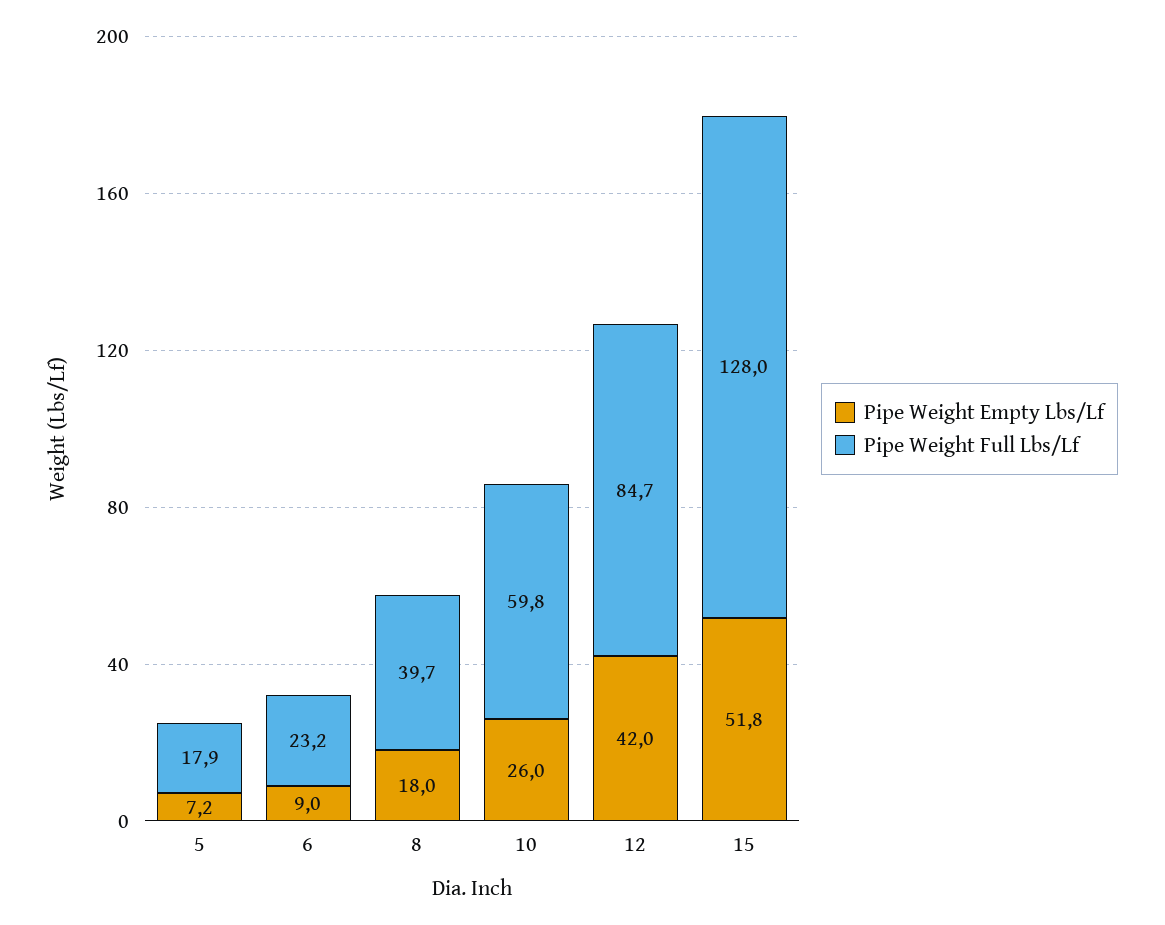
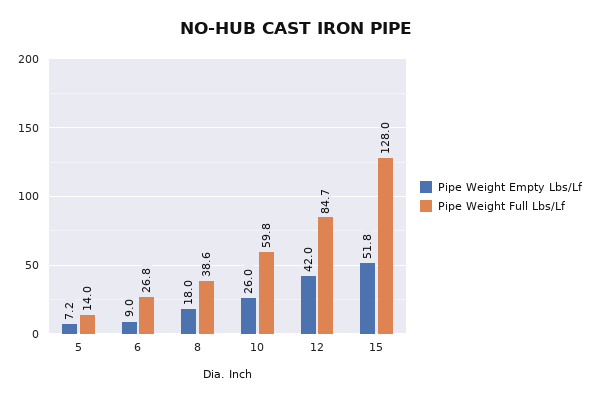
Pipe Weight Full Lbs/Lf, 5: 17.9 -> 14
Pipe Weight Full Lbs/Lf, 6: 23.2 -> 26.8
Pipe Weight Full Lbs/Lf, 8: 39.7 -> 38.6

